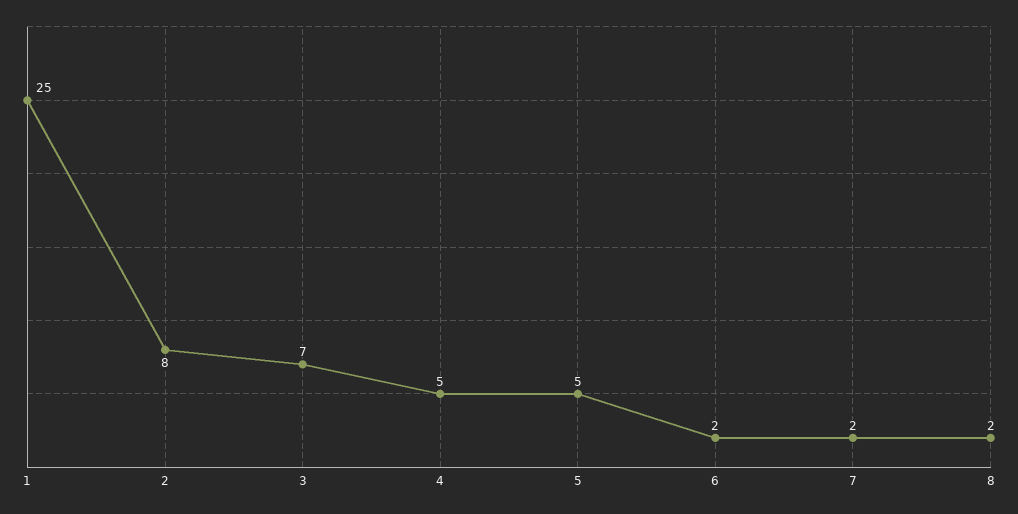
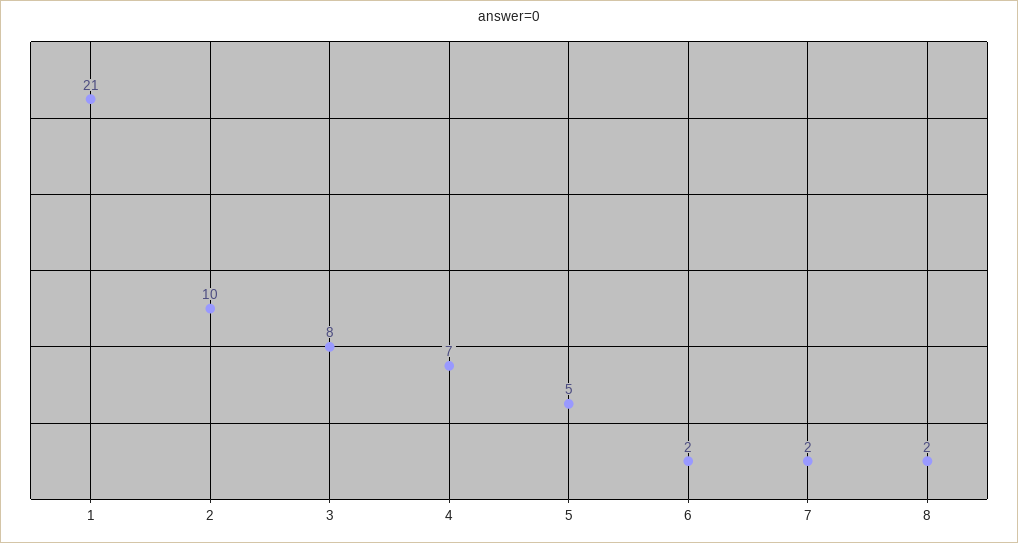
1: 25 -> 21
2: 8 -> 10
3: 7 -> 8
4: 5 -> 7

